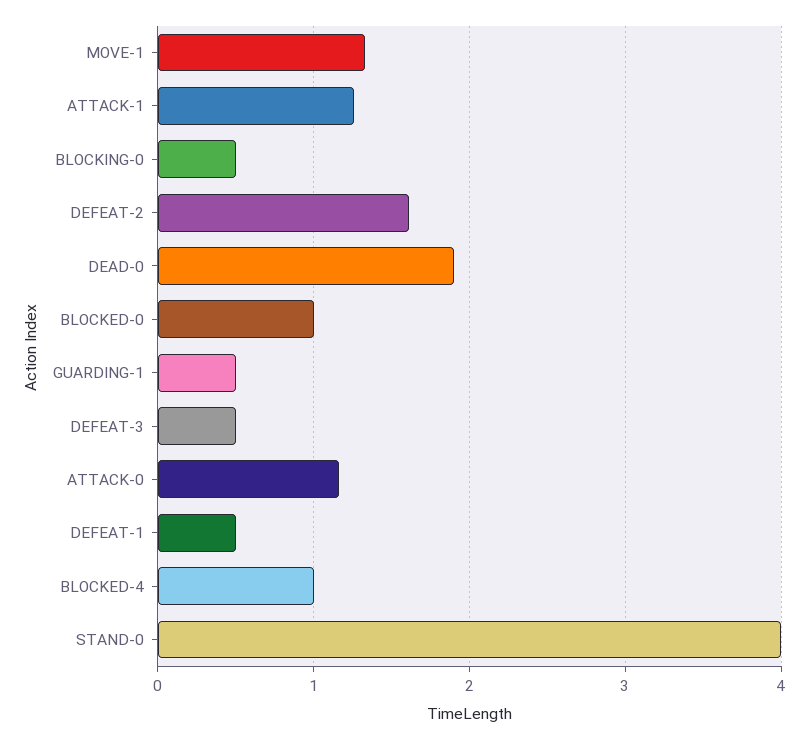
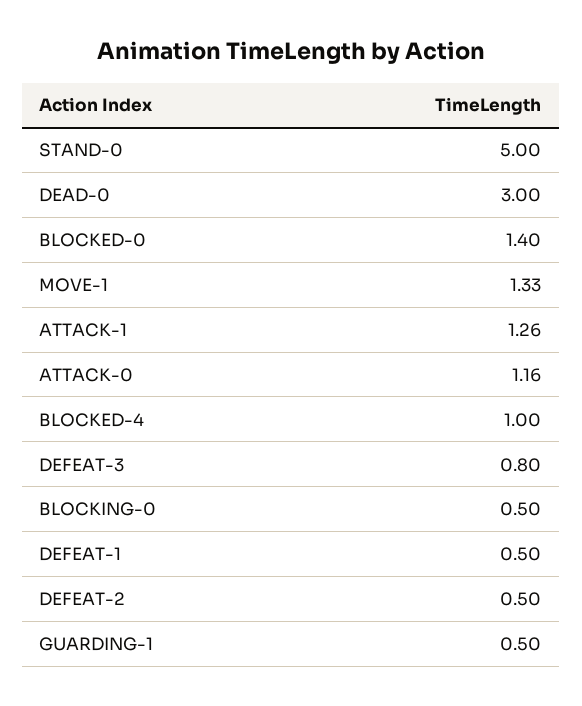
DEFEAT-2: 1.6 -> 0.5
DEAD-0: 1.9 -> 3
BLOCKED-0: 1 -> 1.4
DEFEAT-3: 0.5 -> 0.8
STAND-0: 4 -> 5

